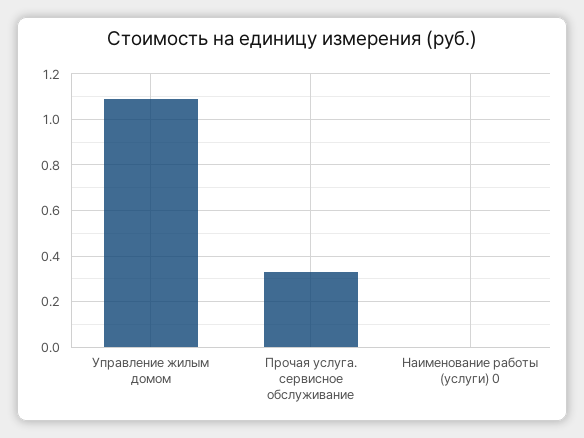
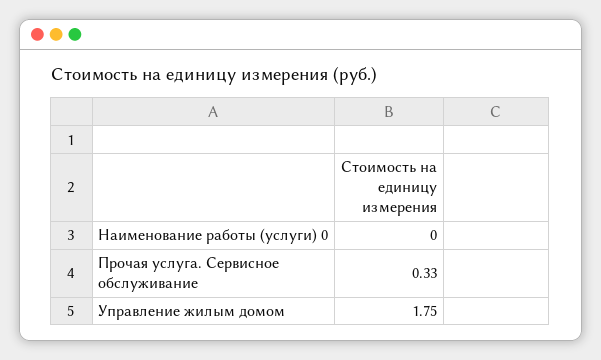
Управление жилым домом: 1.1 -> 1.75

